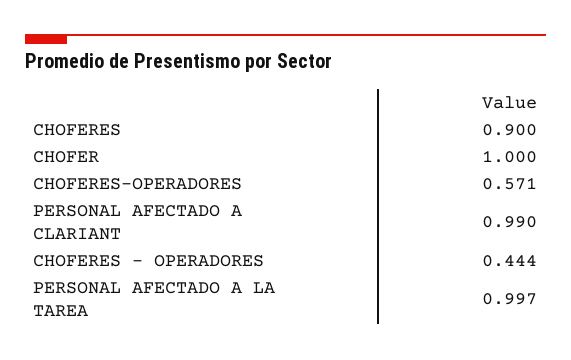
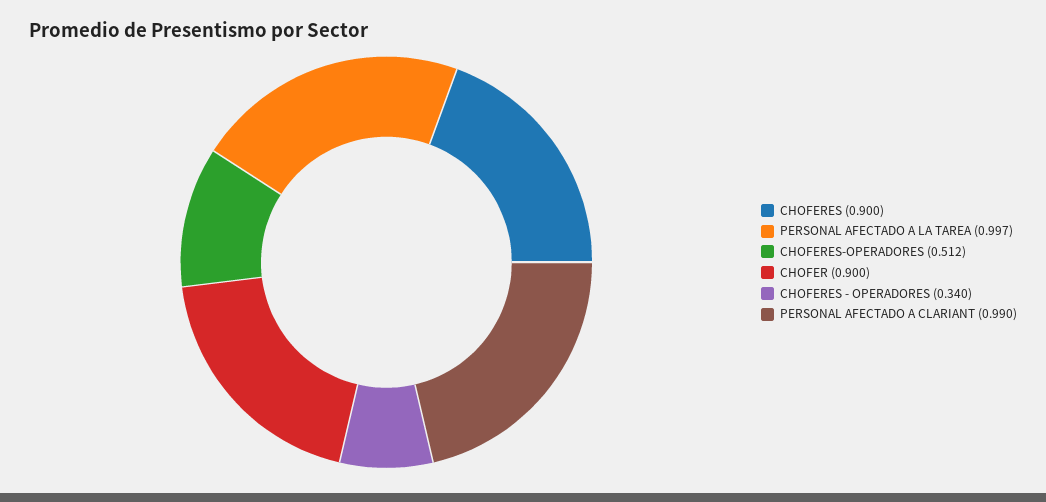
CHOFER: 1 -> 0.9
CHOFERES-OPERADORES: 0.571 -> 0.512
CHOFERES - OPERADORES: 0.444 -> 0.34

